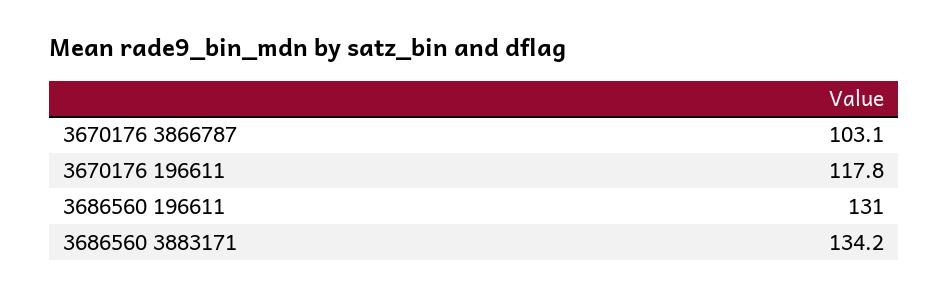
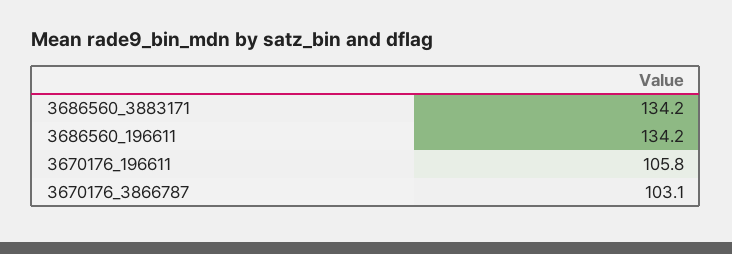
3670176 196611: 117.8 -> 105.8
3686560 196611: 131 -> 134.2

